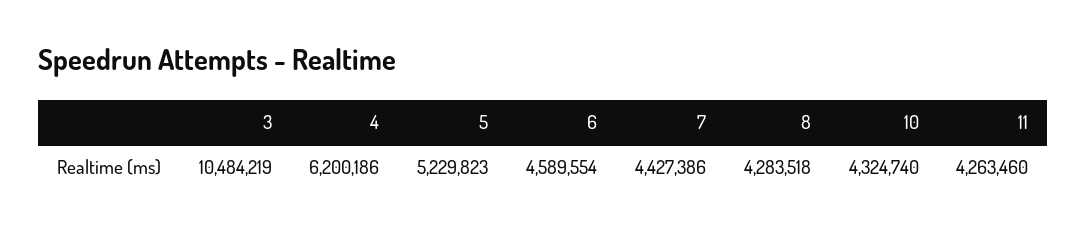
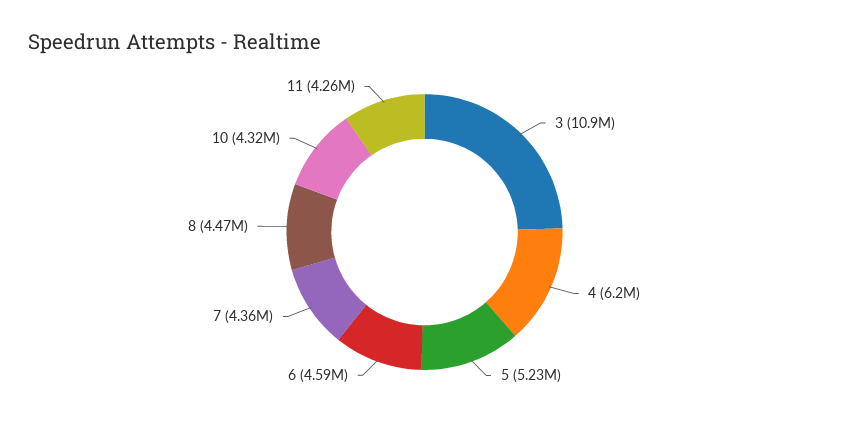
3: 10484219 -> 10900000
7: 4427386 -> 4360000
8: 4283518 -> 4470000

